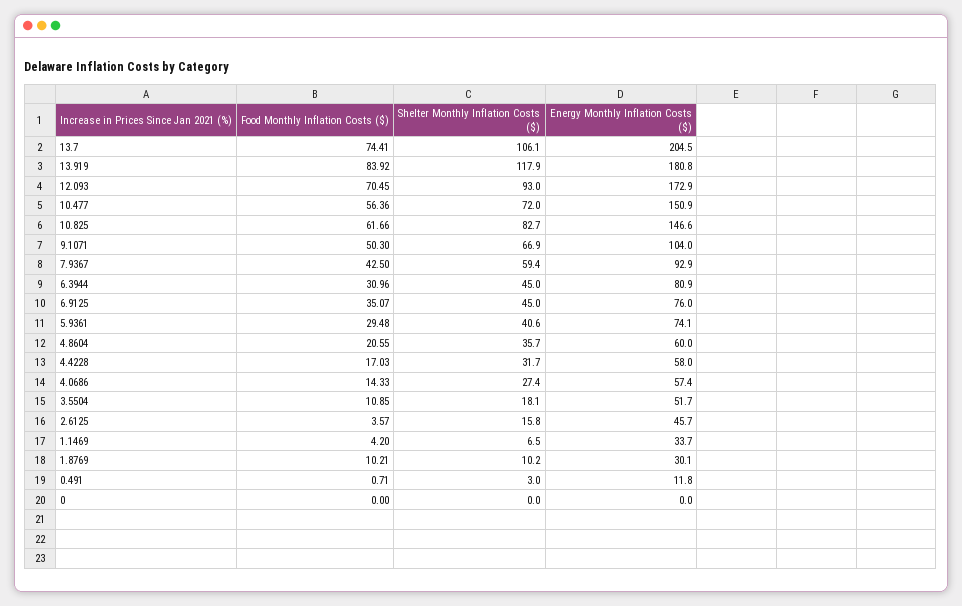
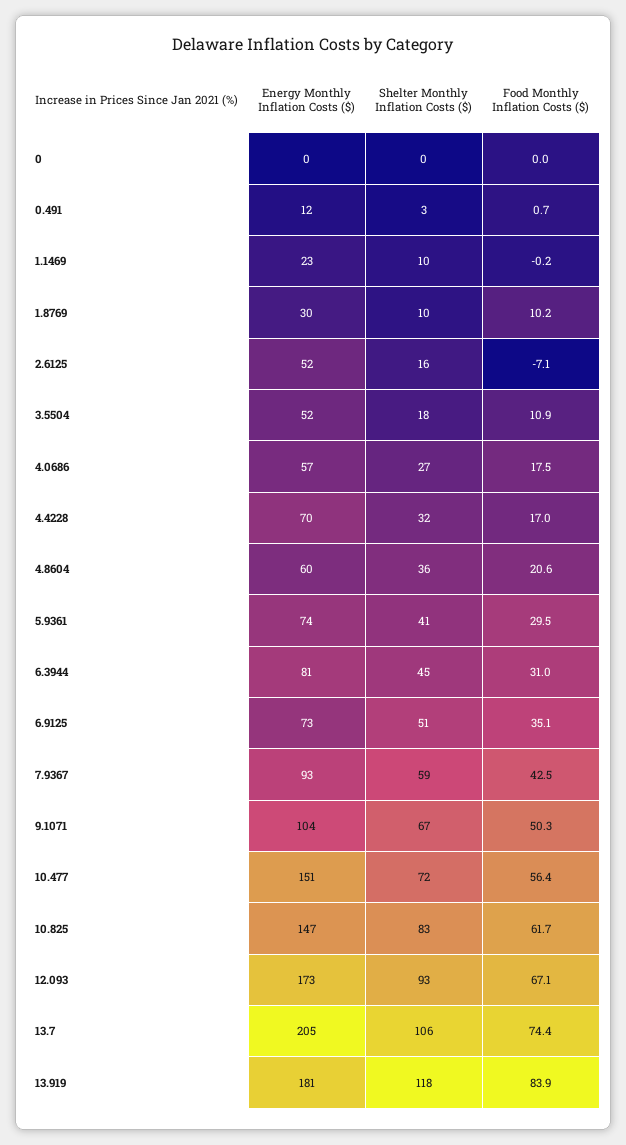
Food Monthly Inflation Costs ($), 12.093: 70.45 -> 67.1
Shelter Monthly Inflation Costs ($), 6.9125: 45 -> 51
Energy Monthly Inflation Costs ($), 6.9125: 76 -> 73
Energy Monthly Inflation Costs ($), 4.4228: 58 -> 70
Food Monthly Inflation Costs ($), 4.0686: 14.33 -> 17.5
Food Monthly Inflation Costs ($), 2.6125: 3.57 -> -7.1
Energy Monthly Inflation Costs ($), 2.6125: 45.7 -> 52
Food Monthly Inflation Costs ($), 1.1469: 4.2 -> -0.2
Shelter Monthly Inflation Costs ($), 1.1469: 6.5 -> 10
Energy Monthly Inflation Costs ($), 1.1469: 33.7 -> 23

